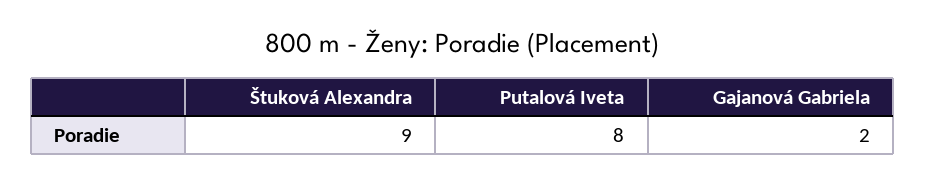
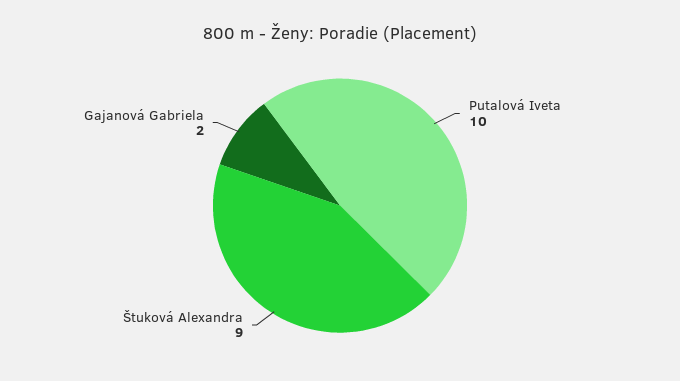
Putalová Iveta: 8 -> 10

